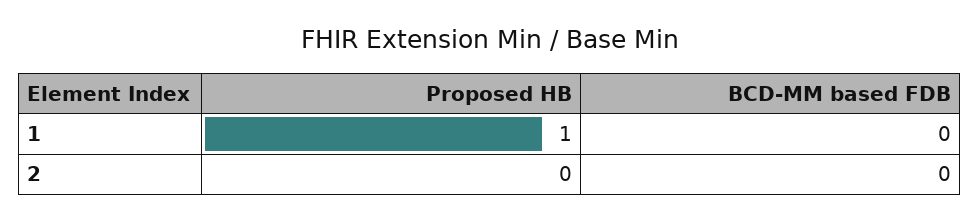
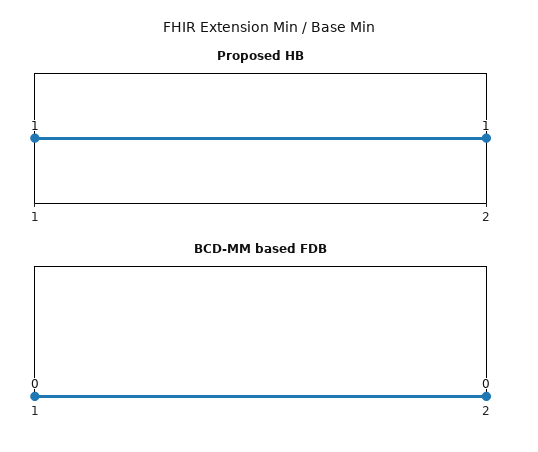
Proposed HB, 2: 0 -> 1

